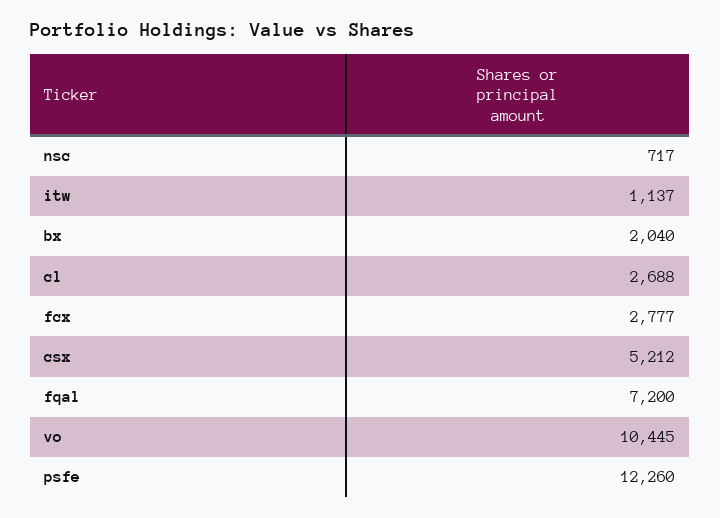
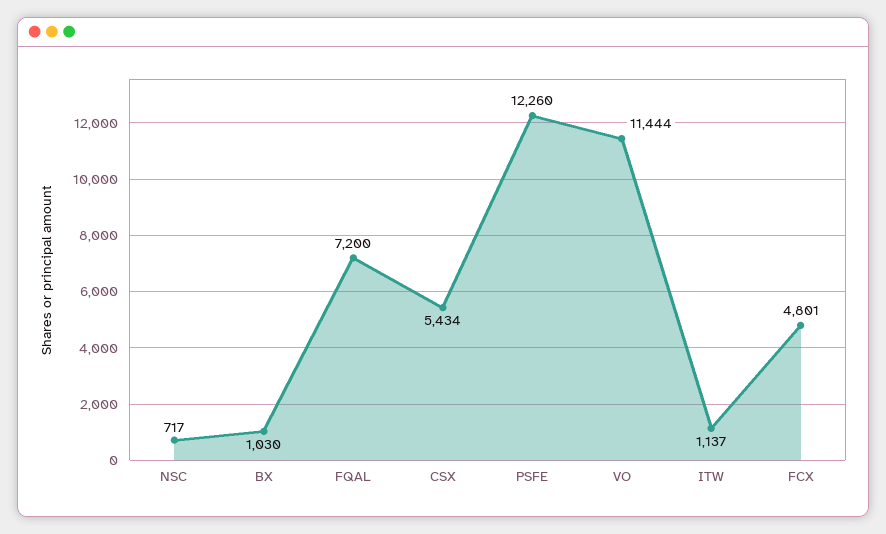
bx: 2040 -> 1030
cl: 2688 -> none
fcx: 2777 -> 4801
csx: 5212 -> 5434
vo: 10445 -> 11444

